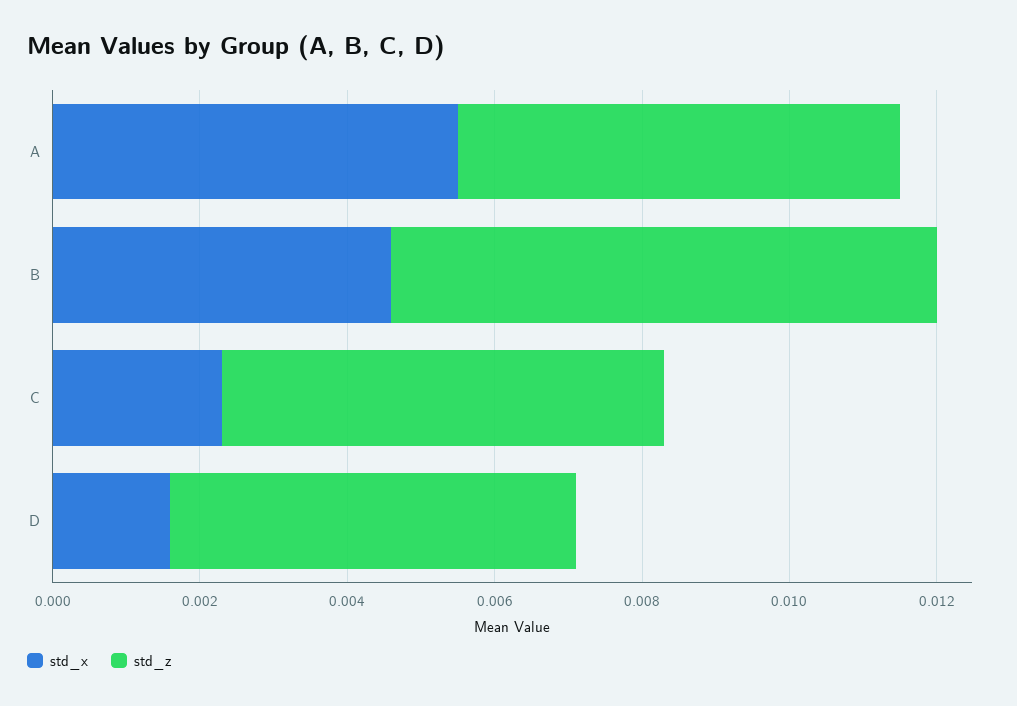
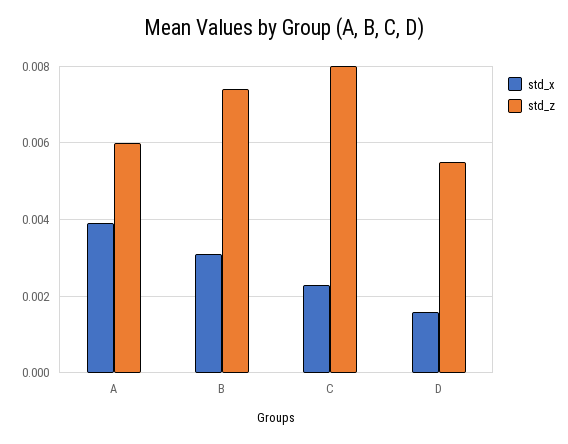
std_x, A: 0.0055 -> 0.004
std_x, B: 0.0045 -> 0.003
std_z, C: 0.006 -> 0.008

